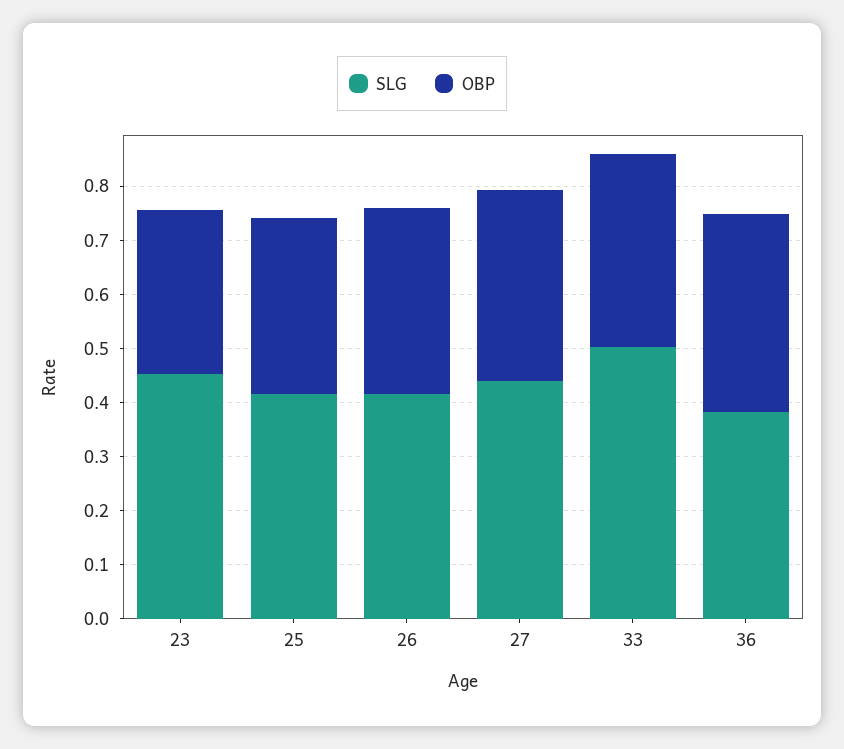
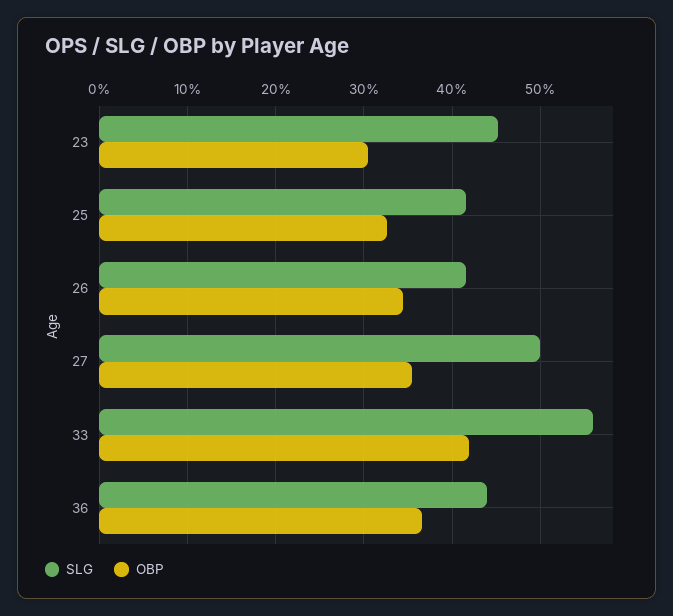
SLG, 27: 0.44 -> 0.5
SLG, 33: 0.5 -> 0.56
OBP, 33: 0.36 -> 0.42
SLG, 36: 0.38 -> 0.44

